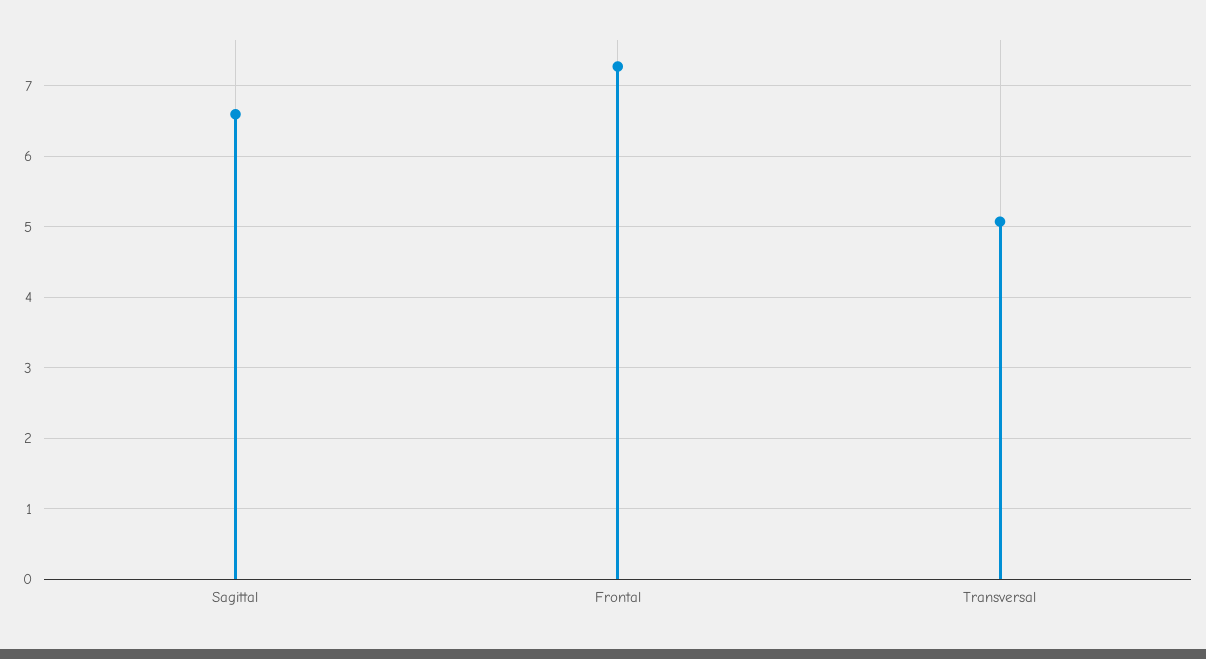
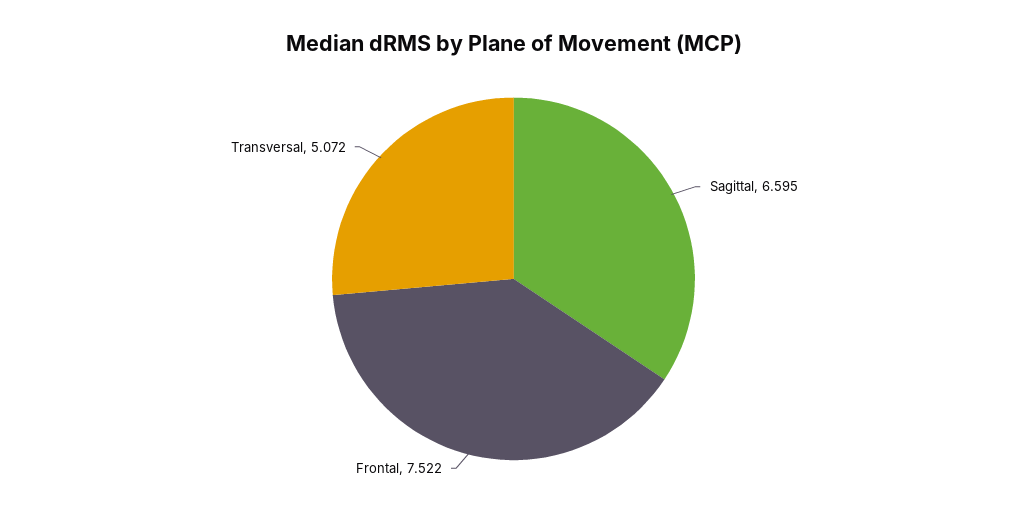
Frontal: 7.3 -> 7.522

